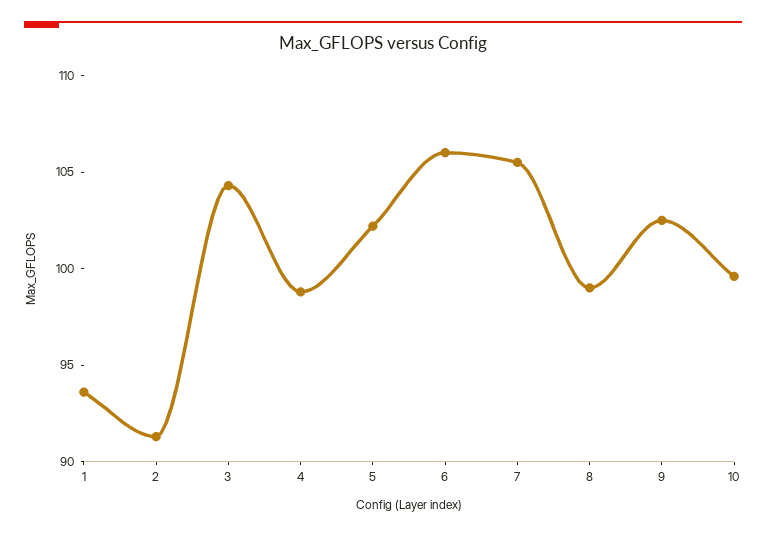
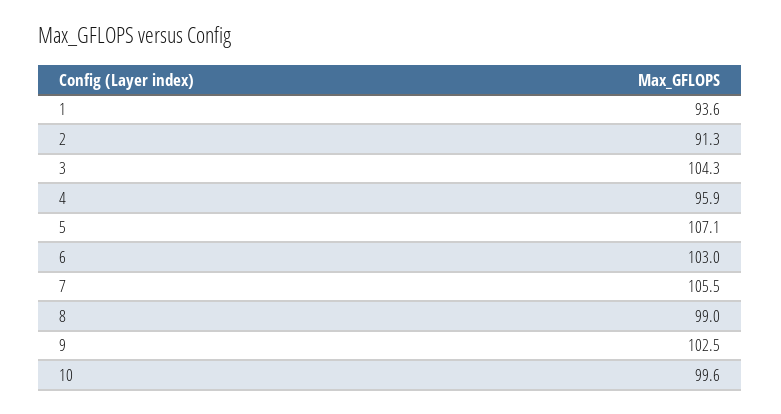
4: 99 -> 95.9
5: 102 -> 107.1
6: 106 -> 103

